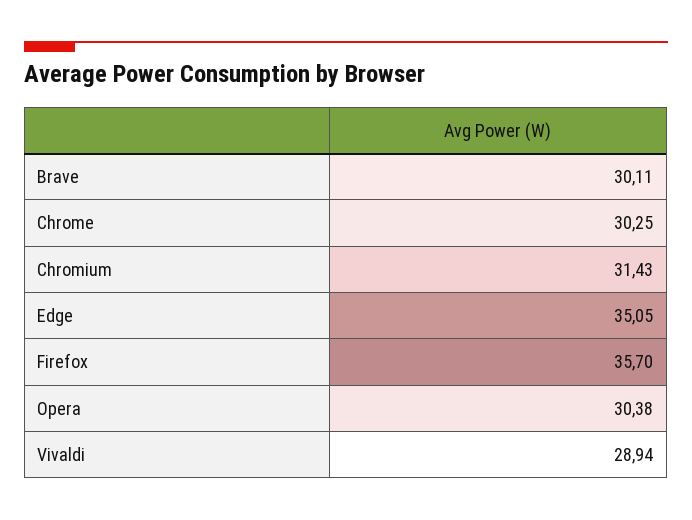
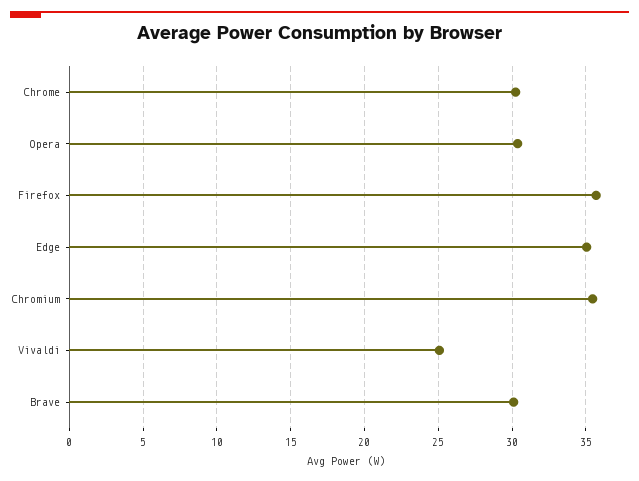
Chromium: 31.43 -> 35.5
Vivaldi: 28.94 -> 25

